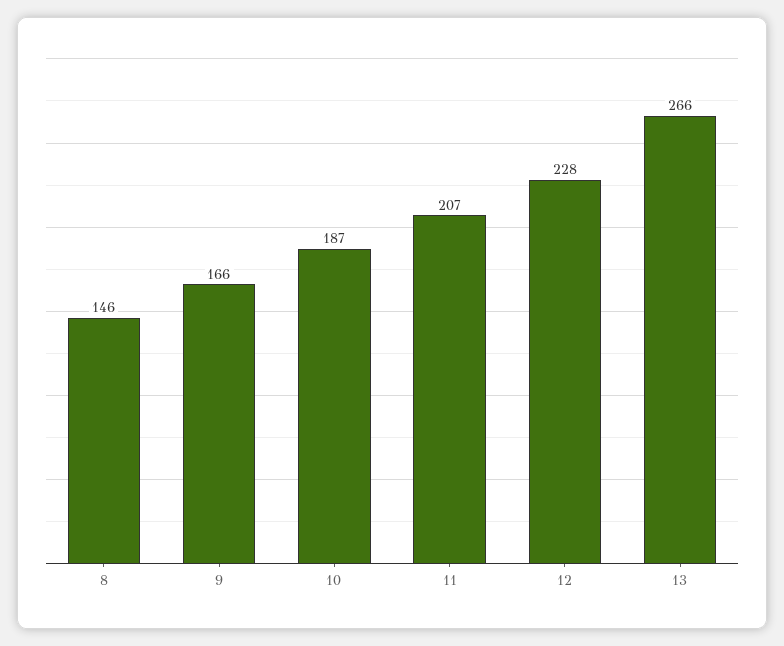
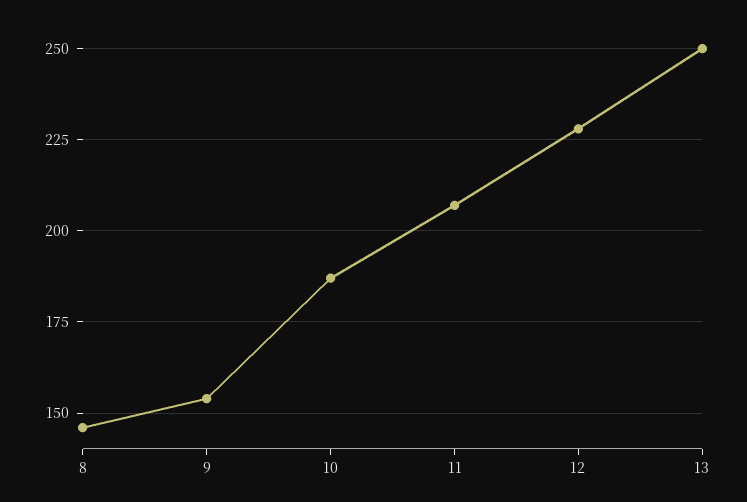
9: 166 -> 155
13: 266 -> 250

